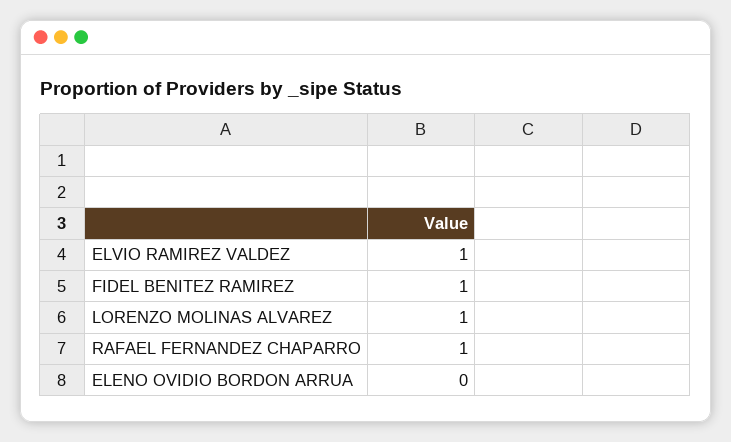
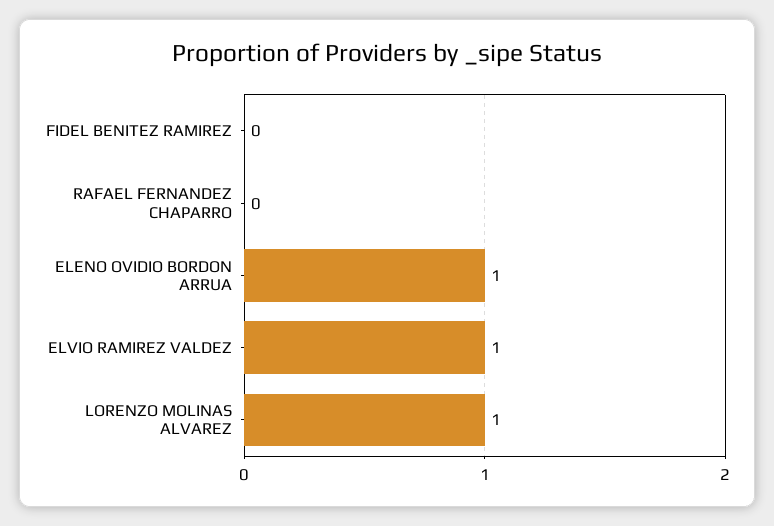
FIDEL BENITEZ RAMIREZ: 1 -> 0
RAFAEL FERNANDEZ CHAPARRO: 1 -> 0
ELENO OVIDIO BORDON ARRUA: 0 -> 1

